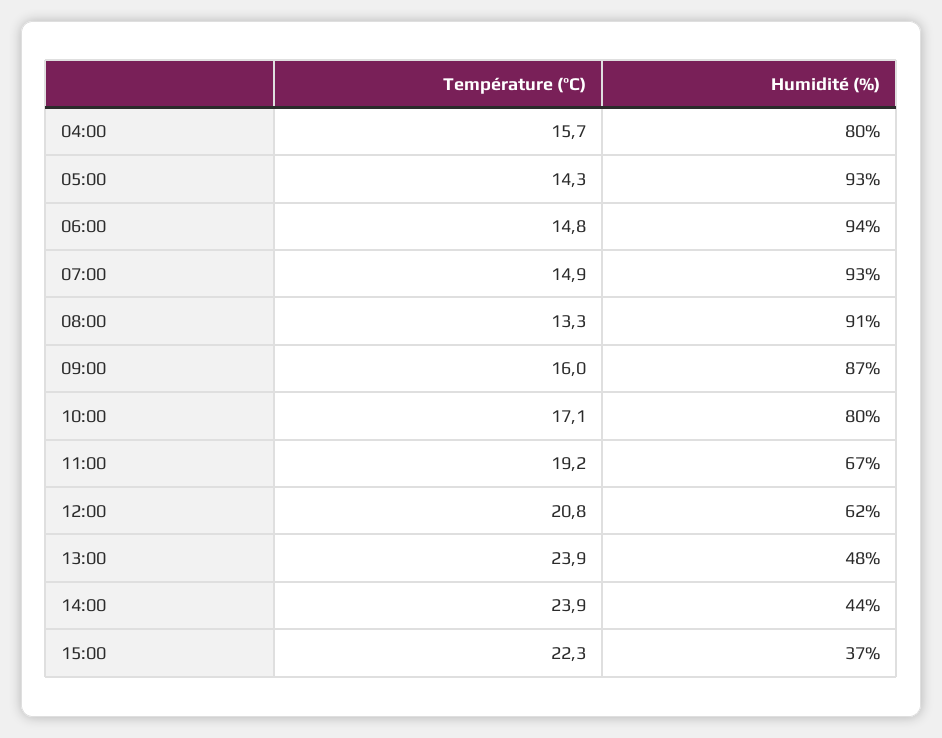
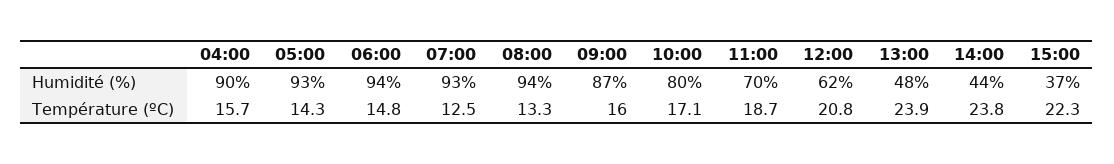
Humidité (%), 04:00: 80 -> 90
Température (ºC), 07:00: 14.9 -> 12.5
Humidité (%), 08:00: 91 -> 94
Température (ºC), 11:00: 19.2 -> 18.7
Humidité (%), 11:00: 67 -> 70
Température (ºC), 14:00: 23.9 -> 23.8

